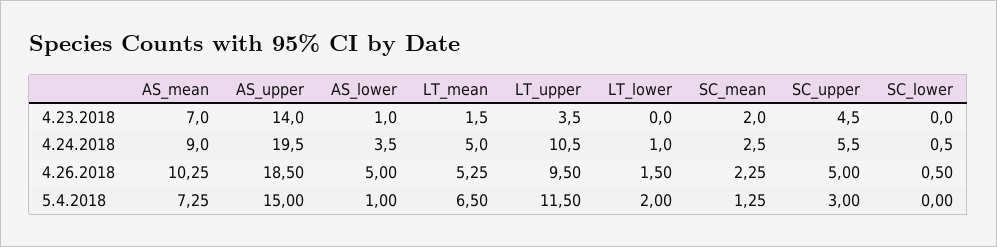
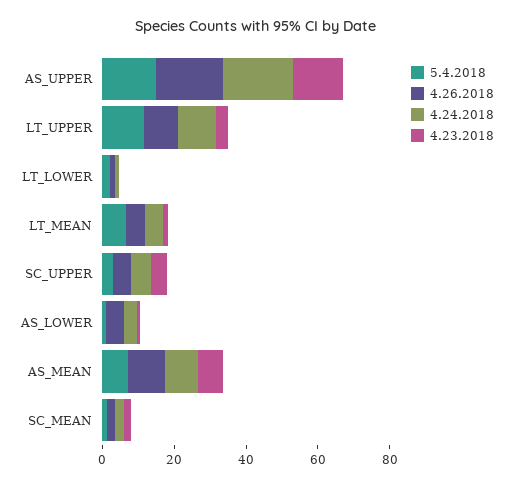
4.23.2018, SC_lower: 0 -> none
4.24.2018, SC_lower: 0.5 -> none
4.26.2018, SC_lower: 0.5 -> none
5.4.2018, SC_lower: 0 -> none

